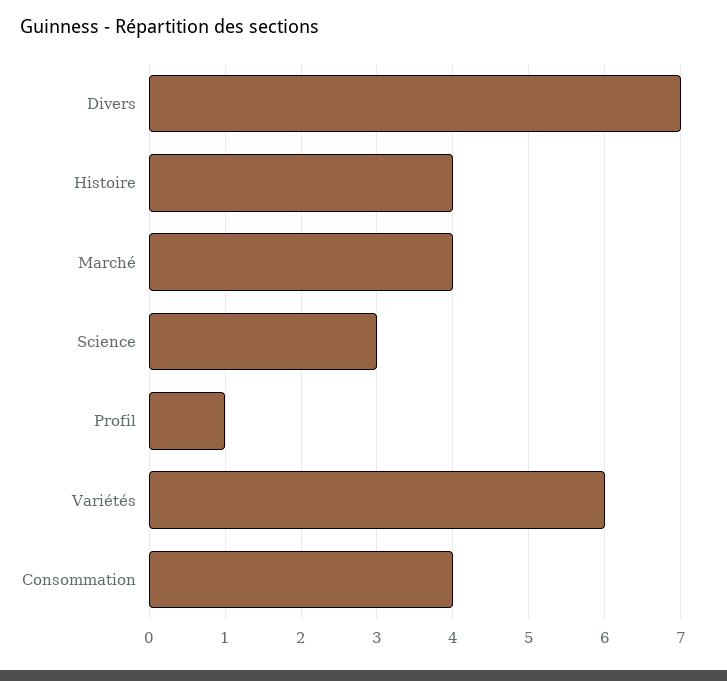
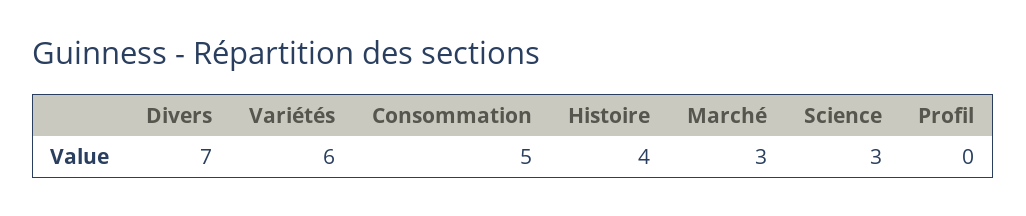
Marché: 4 -> 3
Profil: 1 -> 0
Consommation: 4 -> 5

